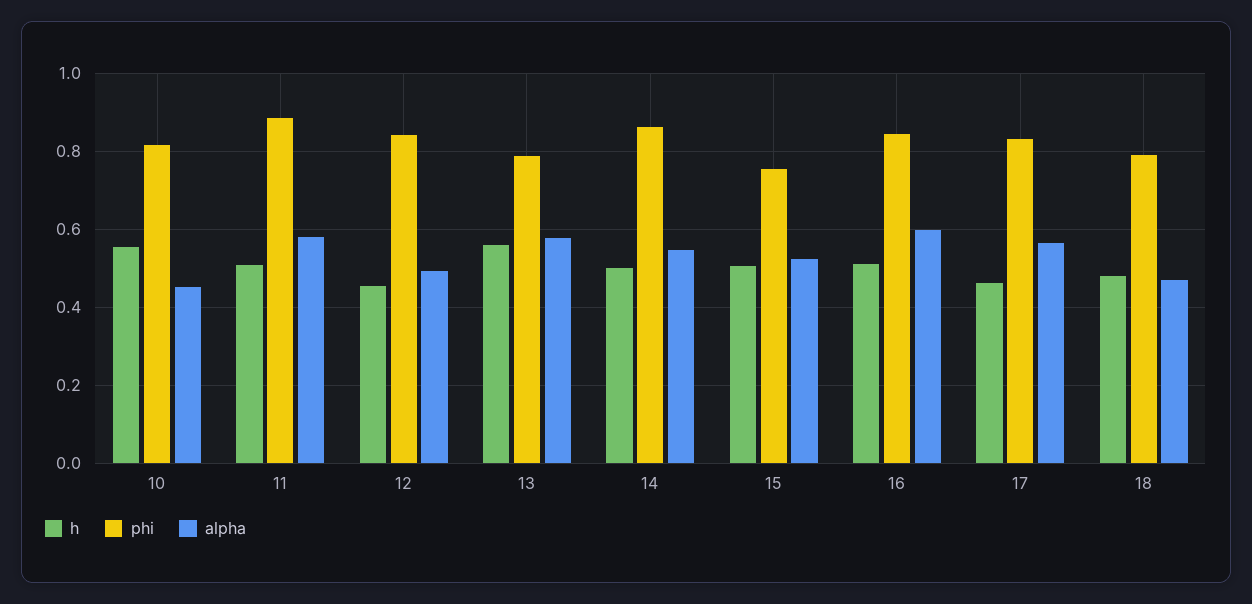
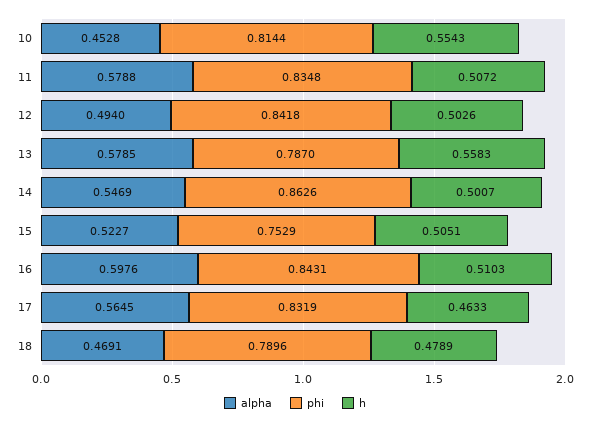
phi, 11: 0.88 -> 0.8348
h, 12: 0.46 -> 0.5026

